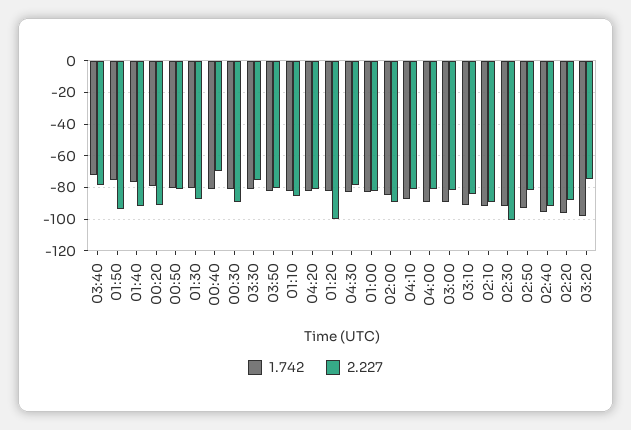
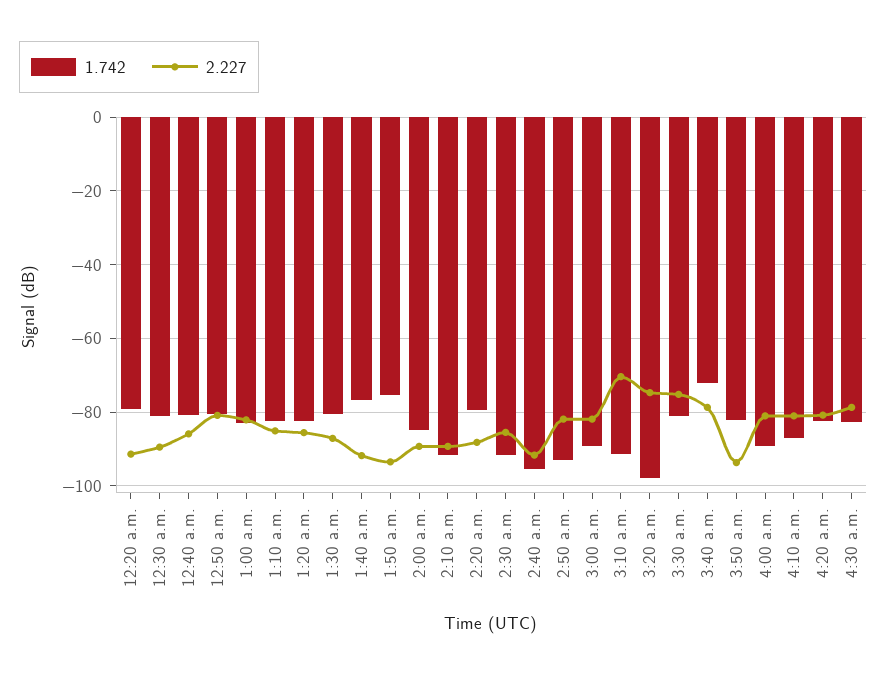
2.227, 00:40: -70 -> -86
2.227, 03:50: -80 -> -94
2.227, 01:20: -100 -> -86
2.227, 03:10: -85 -> -70
2.227, 02:30: -100 -> -86
1.742, 02:20: -95 -> -80

